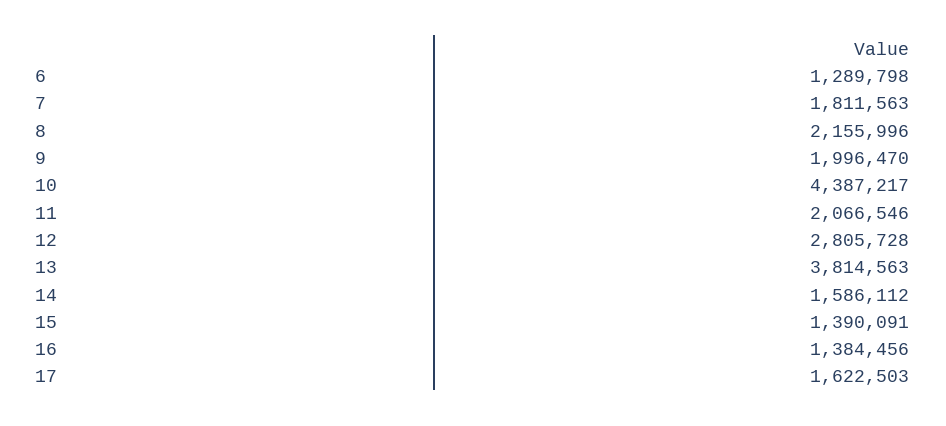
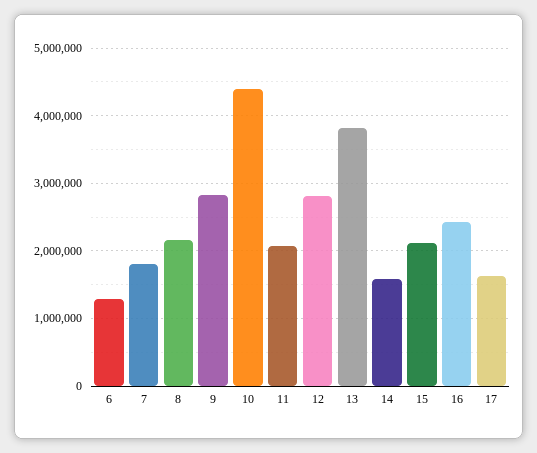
9: 1996470 -> 2800000
15: 1390091 -> 2100000
16: 1384456 -> 2400000

